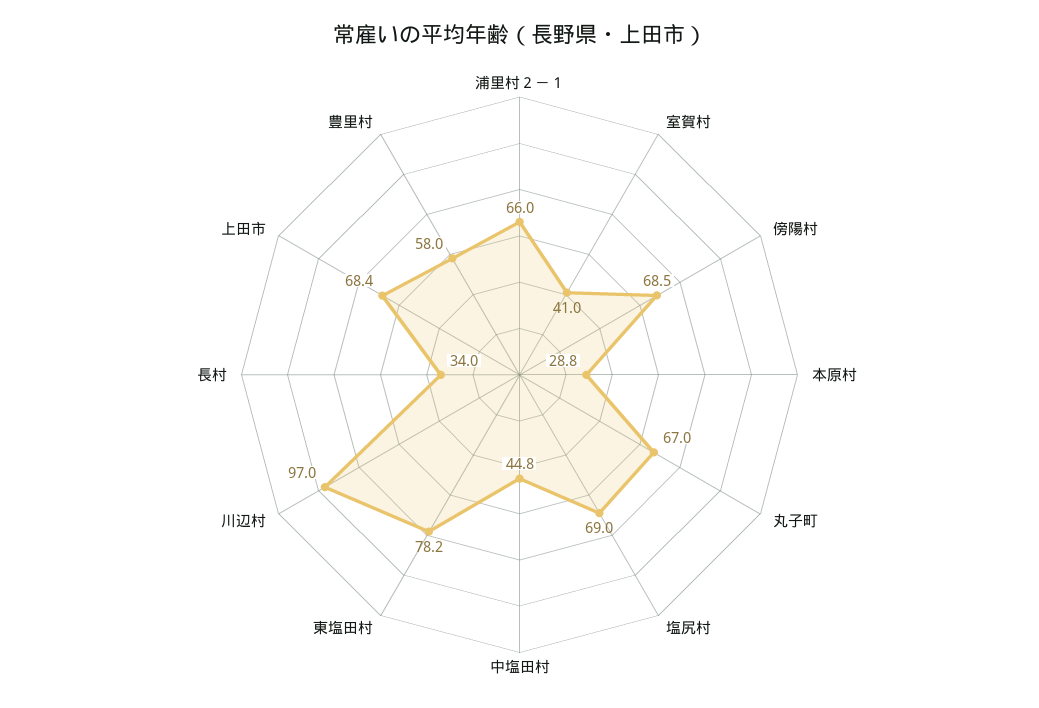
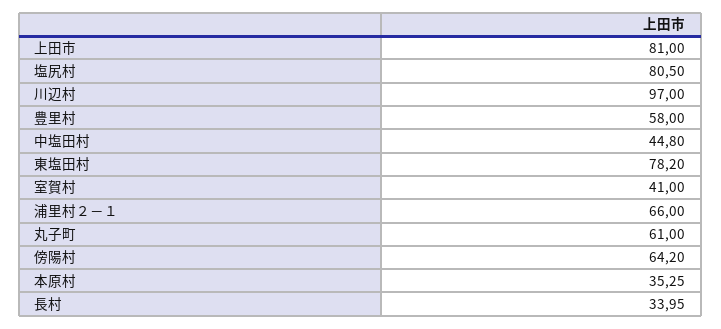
傍陽村: 68.5 -> 64.2
本原村: 28.8 -> 35.25
丸子町: 67 -> 61
塩尻村: 69 -> 80.5
上田市: 68.4 -> 81

